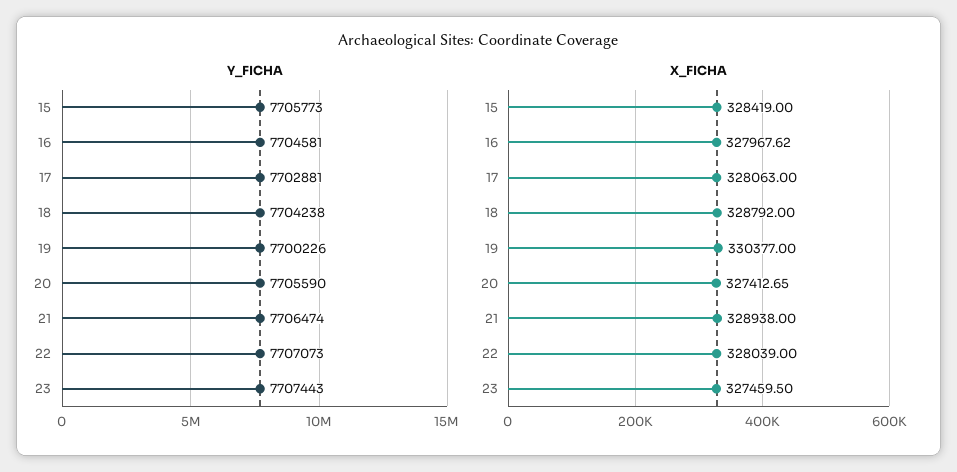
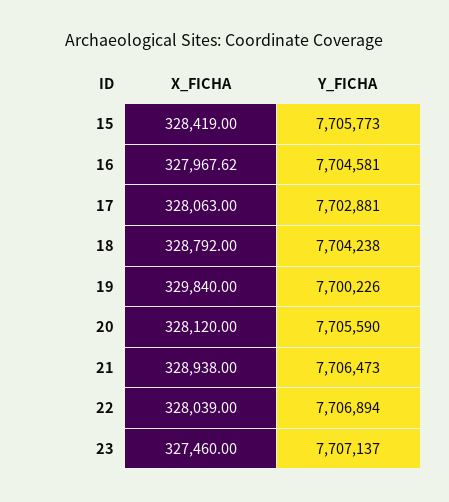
Y_FICHA, 21: 7706474 -> 7706473
Y_FICHA, 22: 7707073 -> 7706894
Y_FICHA, 23: 7707443 -> 7707137
X_FICHA, 19: 330377 -> 329840
X_FICHA, 20: 327412.65 -> 328120
X_FICHA, 23: 327459.5 -> 327460

